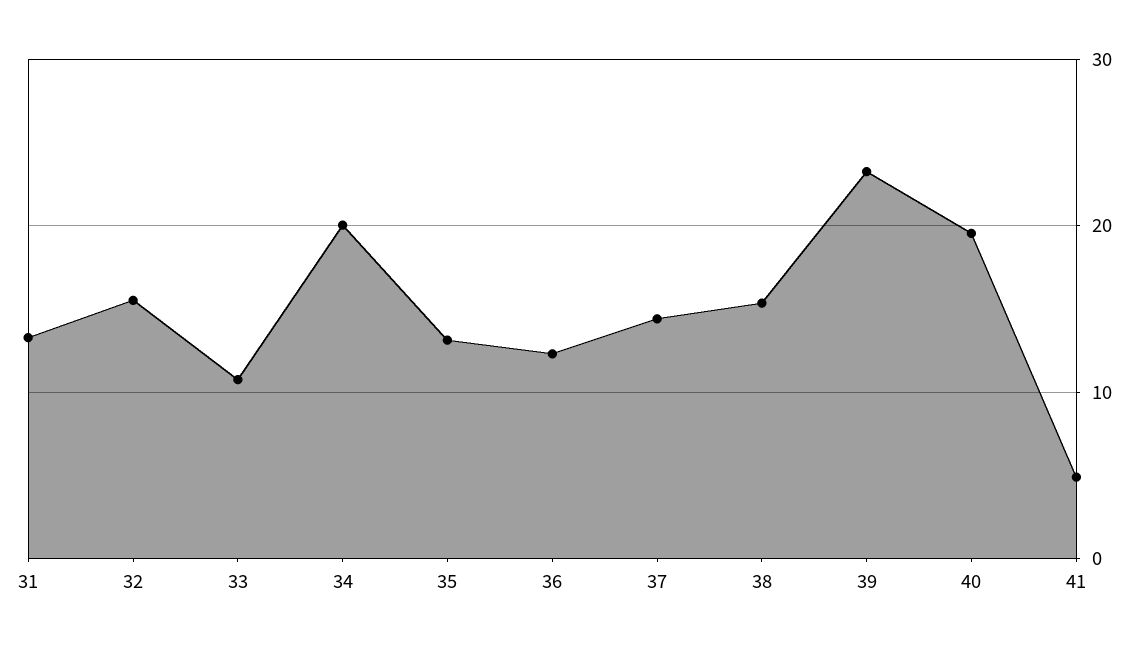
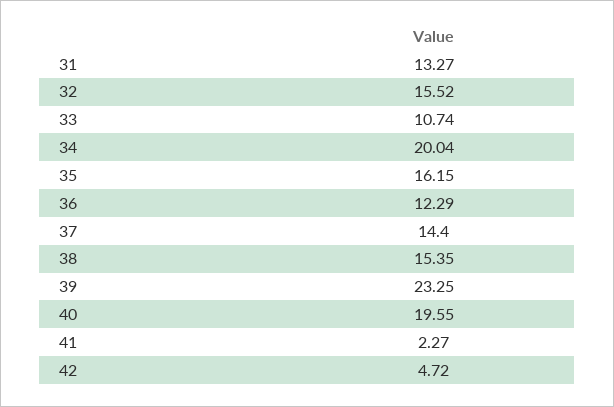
35: 13 -> 16.15
41: 5 -> 2.27
42: none -> 4.72

